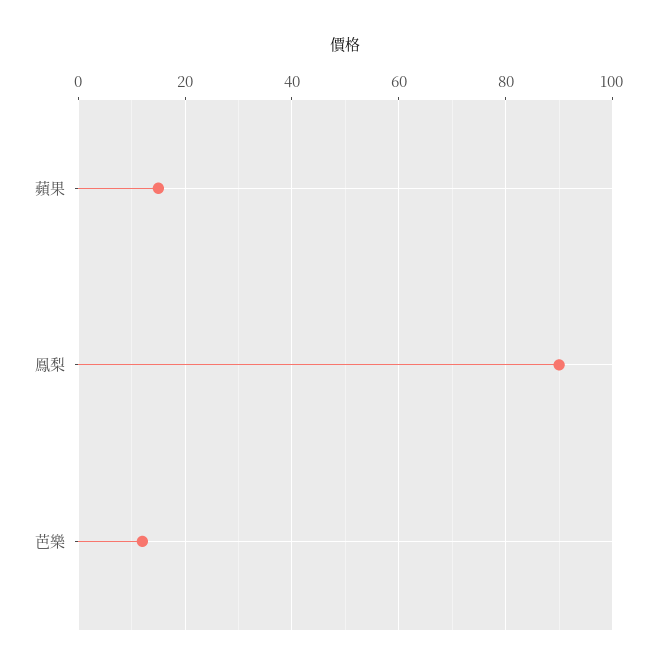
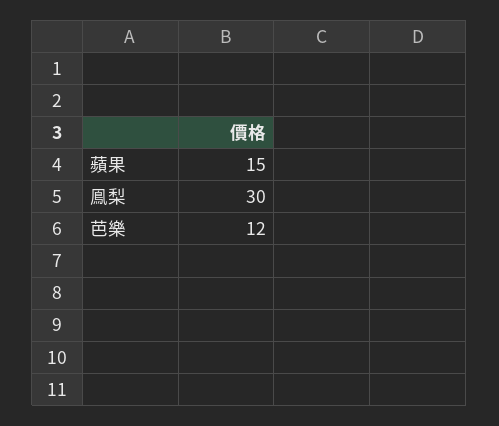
鳯梨: 90 -> 30

